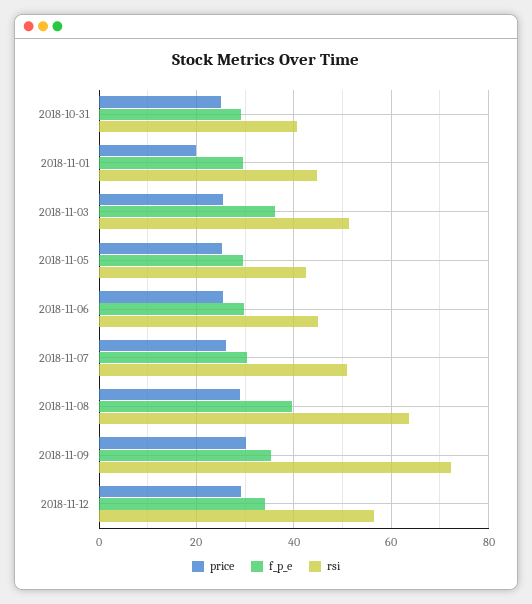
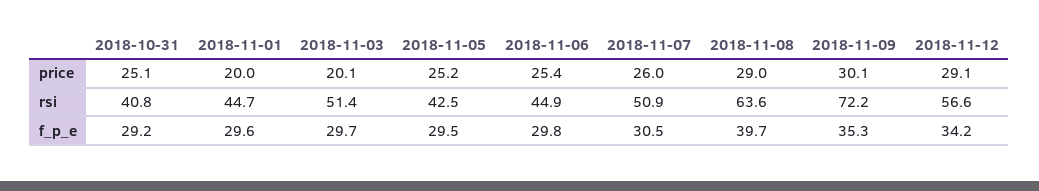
price, 2018-11-03: 26 -> 20.1
f_p_e, 2018-11-03: 36 -> 29.7

